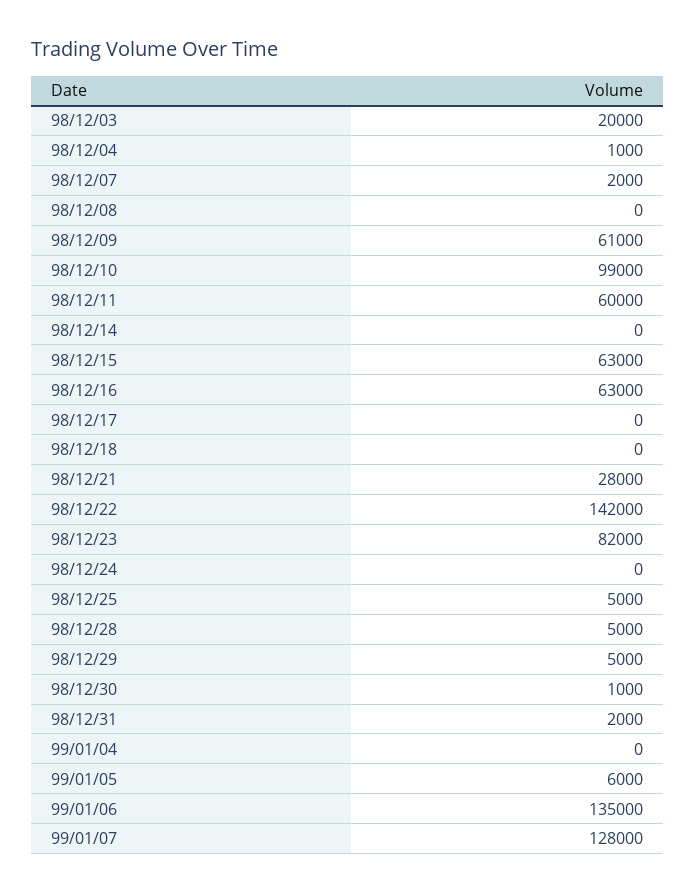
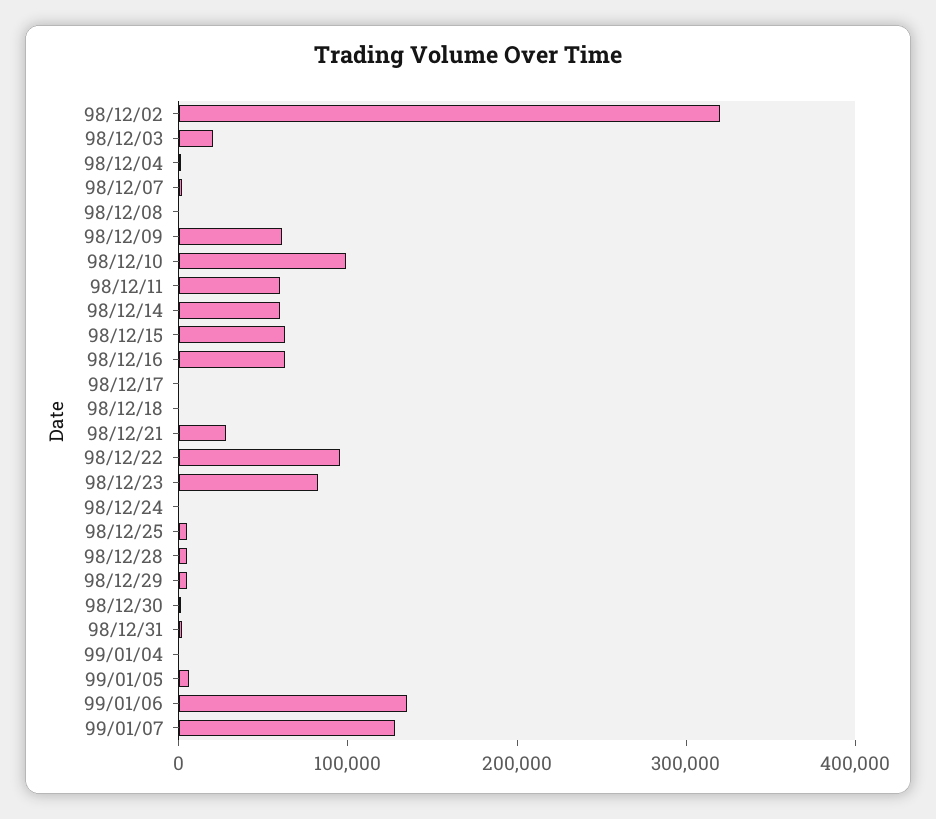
98/12/14: 0 -> 60000
98/12/22: 142000 -> 100000
98/12/02: none -> 320000

